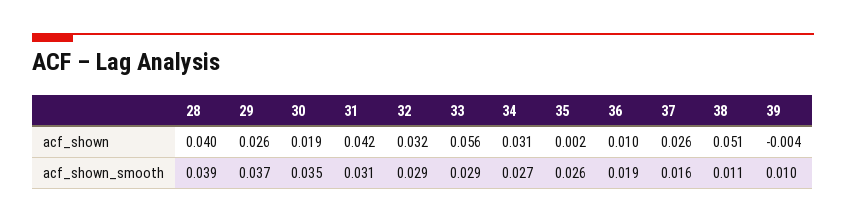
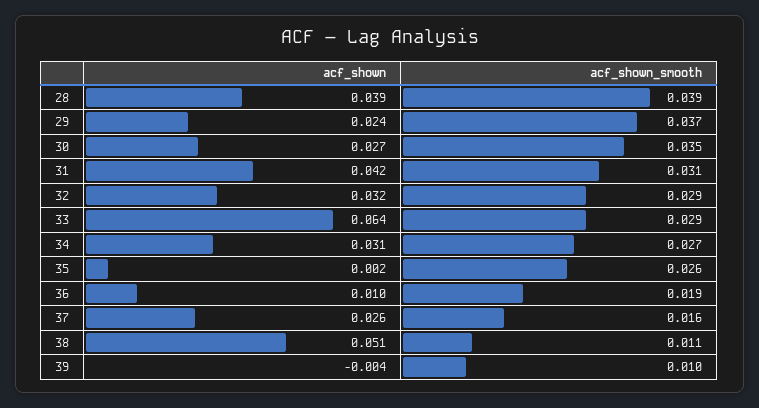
28, acf_shown: 0.04 -> 0.039
29, acf_shown: 0.026 -> 0.024
30, acf_shown: 0.019 -> 0.027
33, acf_shown: 0.056 -> 0.064

